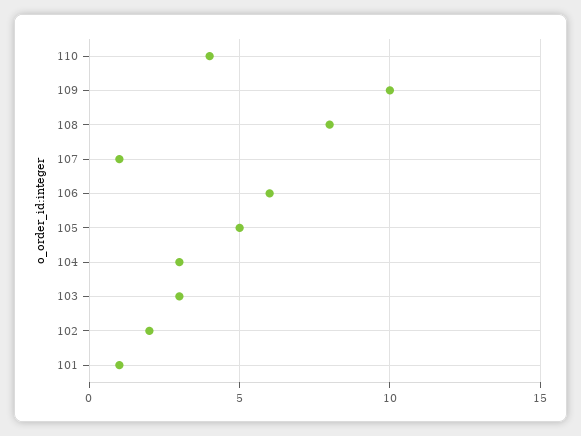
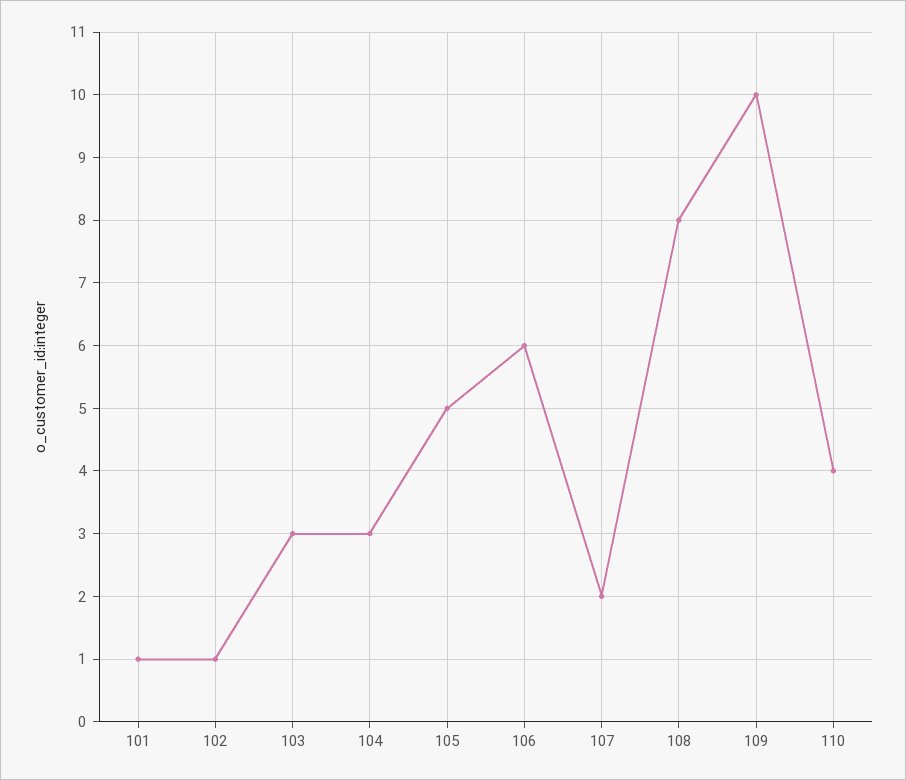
107: 1 -> 2
102: 2 -> 1

